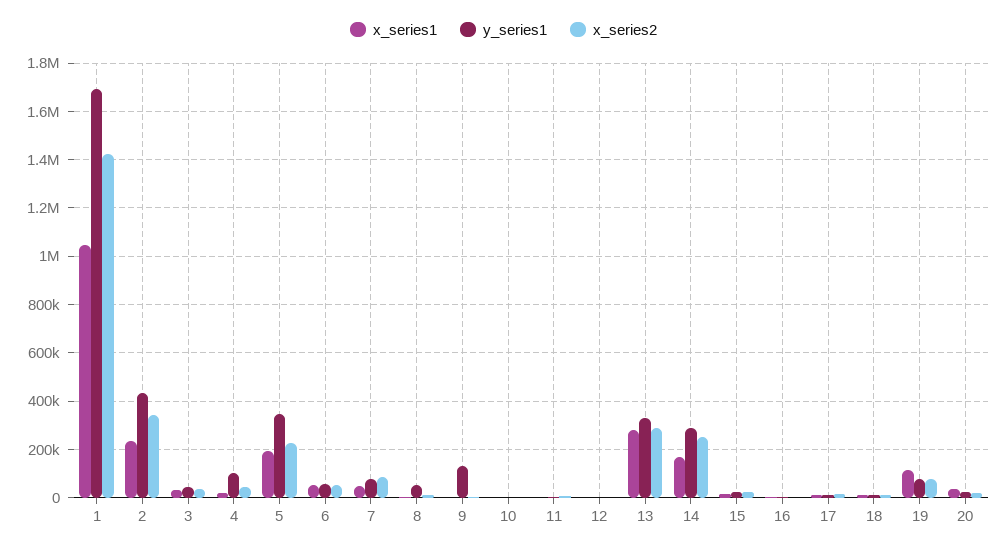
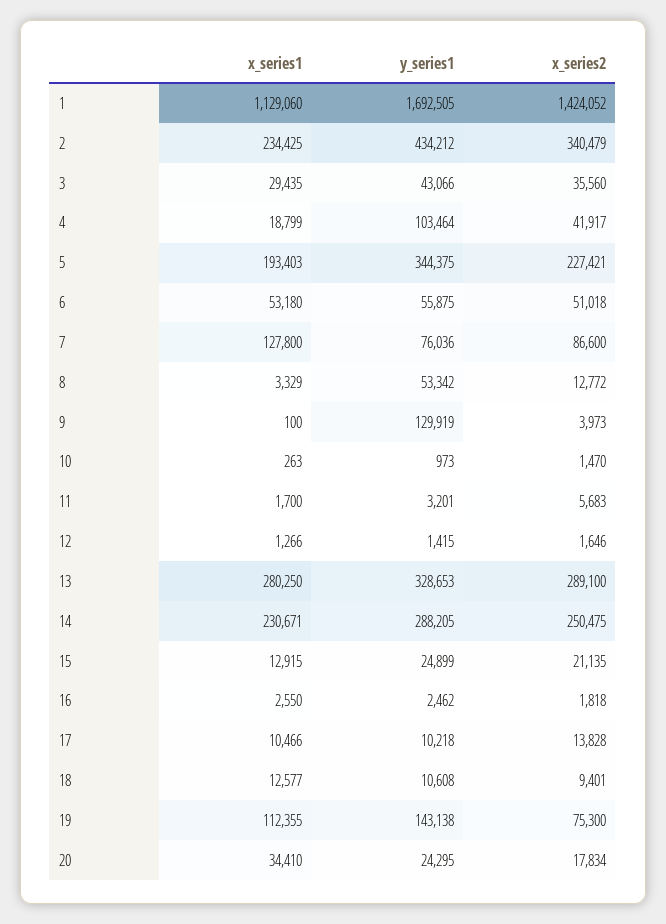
x_series1, 1: 1050000 -> 1129060
x_series1, 7: 50000 -> 127800
x_series1, 14: 175000 -> 230671
y_series1, 19: 75000 -> 143138

